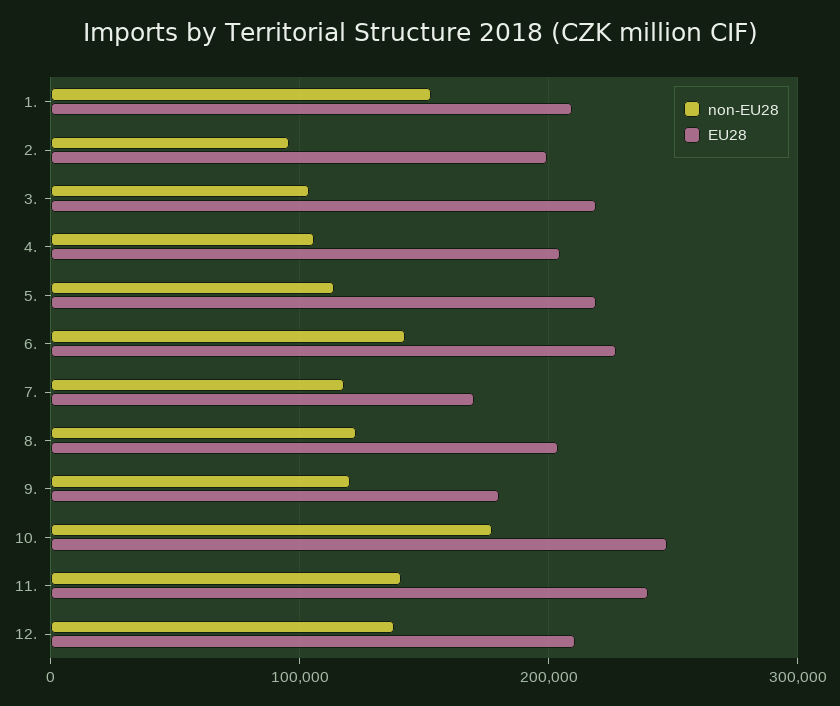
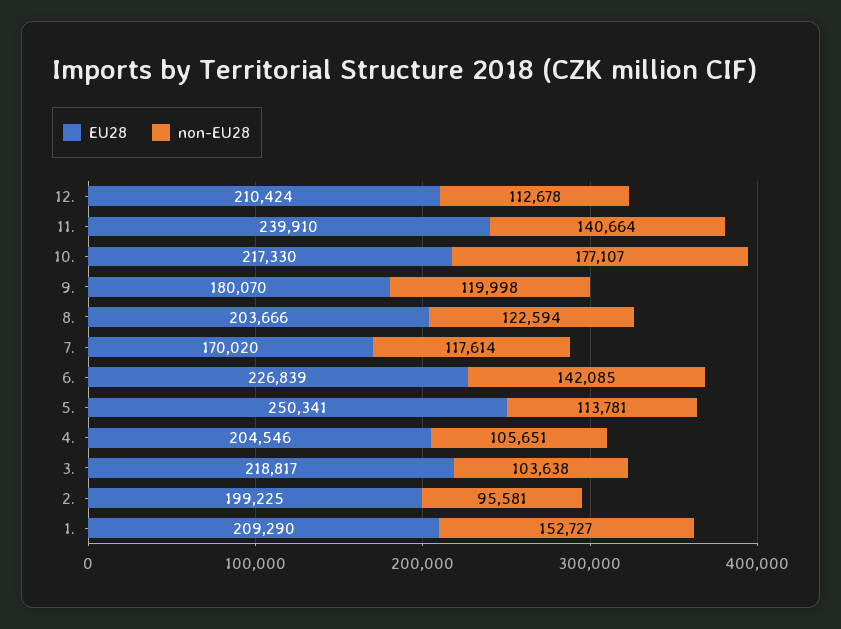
EU28, 5.: 220000 -> 250341
EU28, 10.: 250000 -> 217330
non-EU28, 12.: 140000 -> 112678

